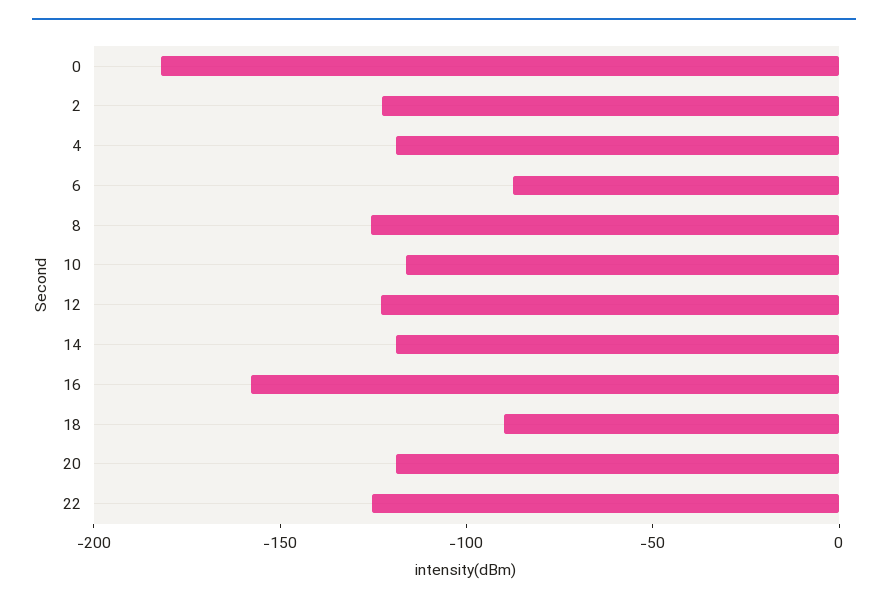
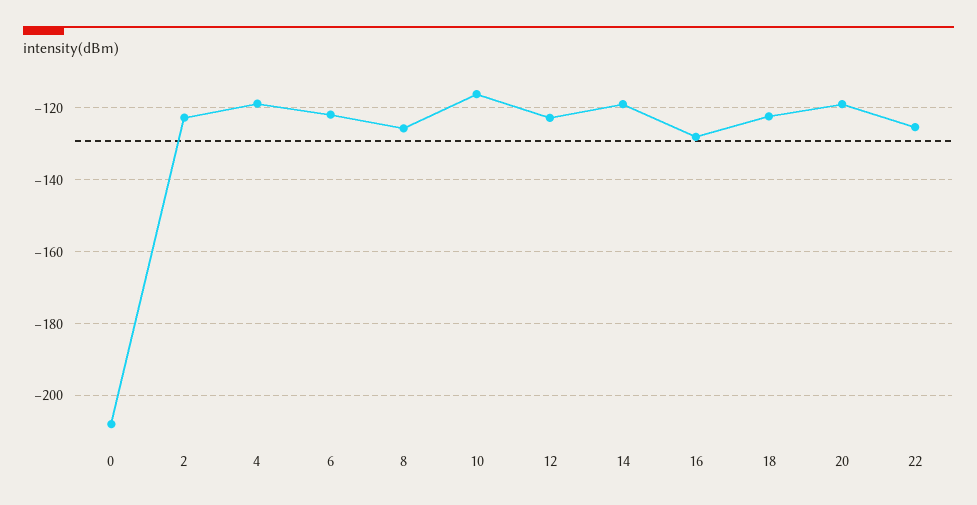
0: -180 -> -208
6: -90 -> -122
16: -160 -> -128
18: -90 -> -122

